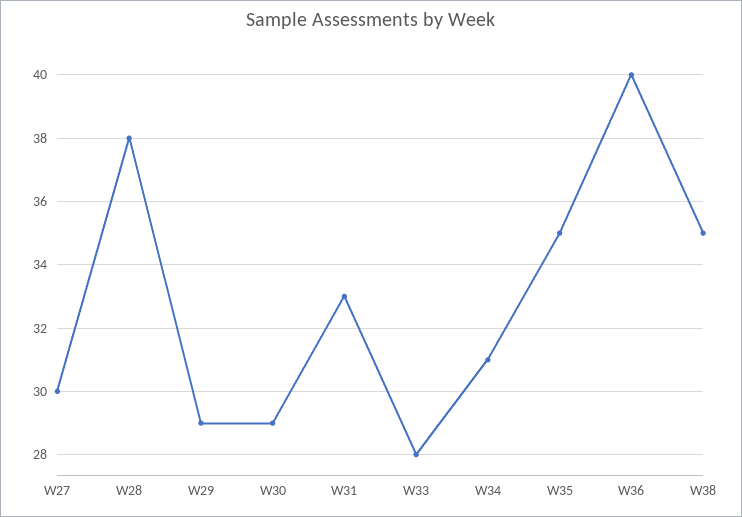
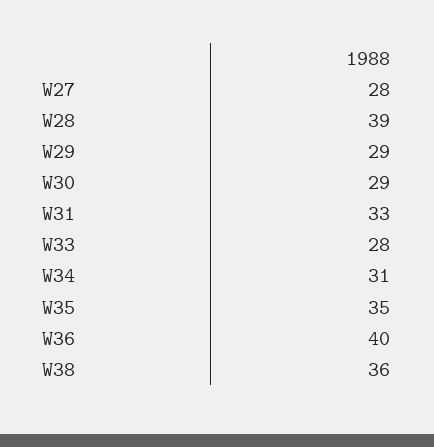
W27: 30 -> 28
W28: 38 -> 39
W38: 35 -> 36

